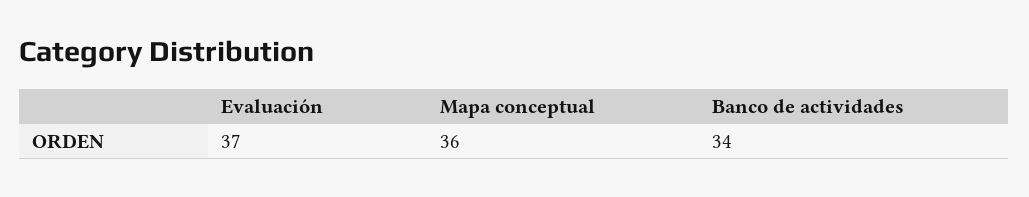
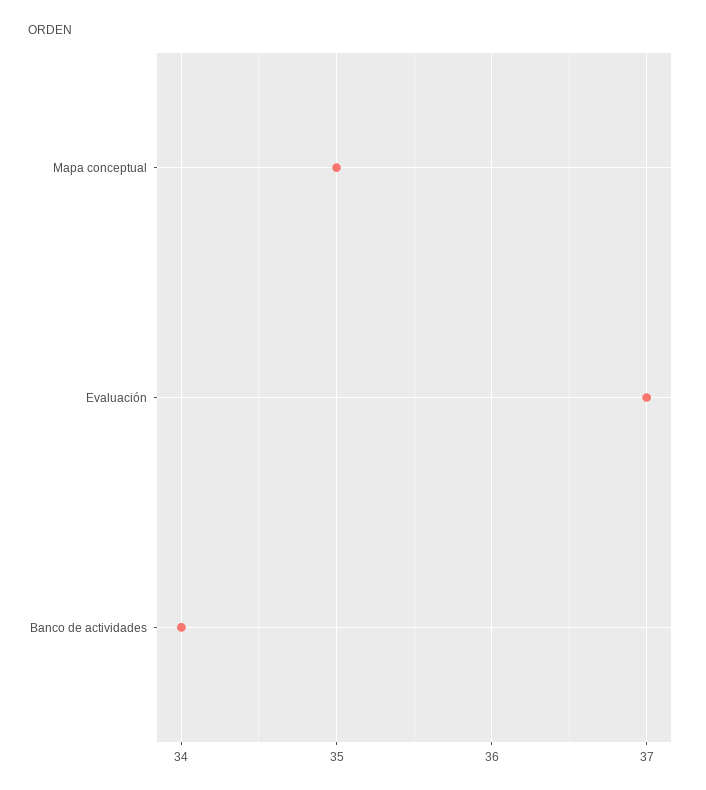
Mapa conceptual: 36 -> 35

